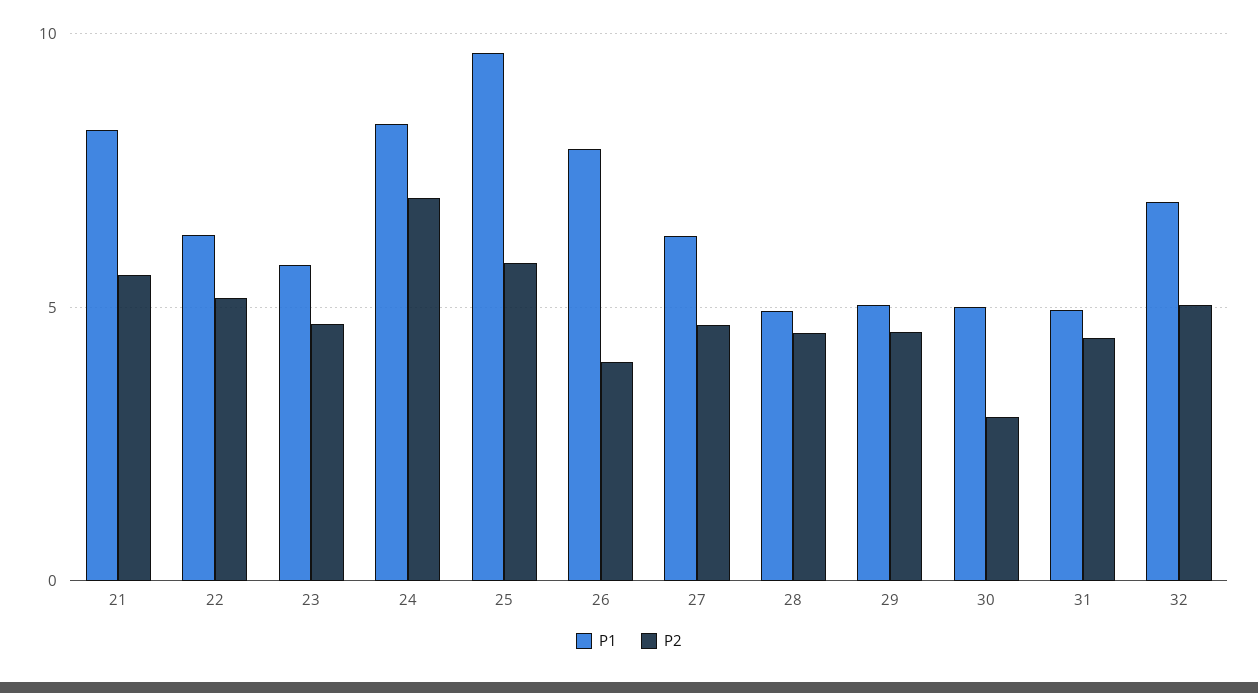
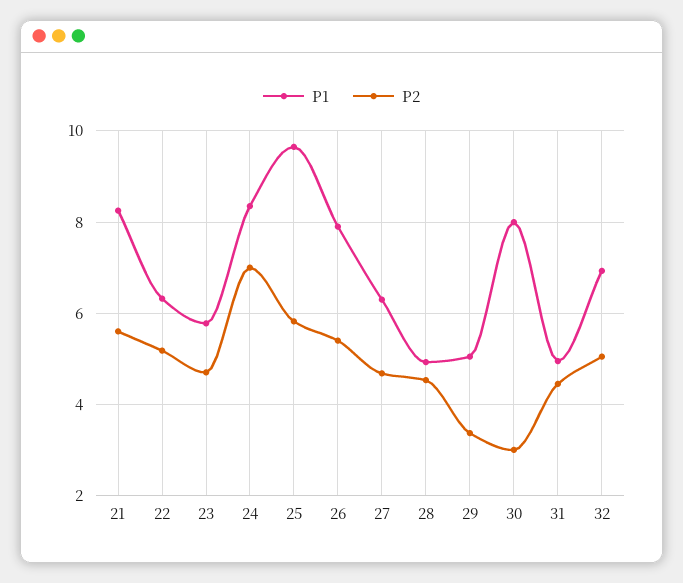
P2, 26: 4 -> 5.4
P2, 29: 4.5 -> 3.4
P1, 30: 5 -> 8

